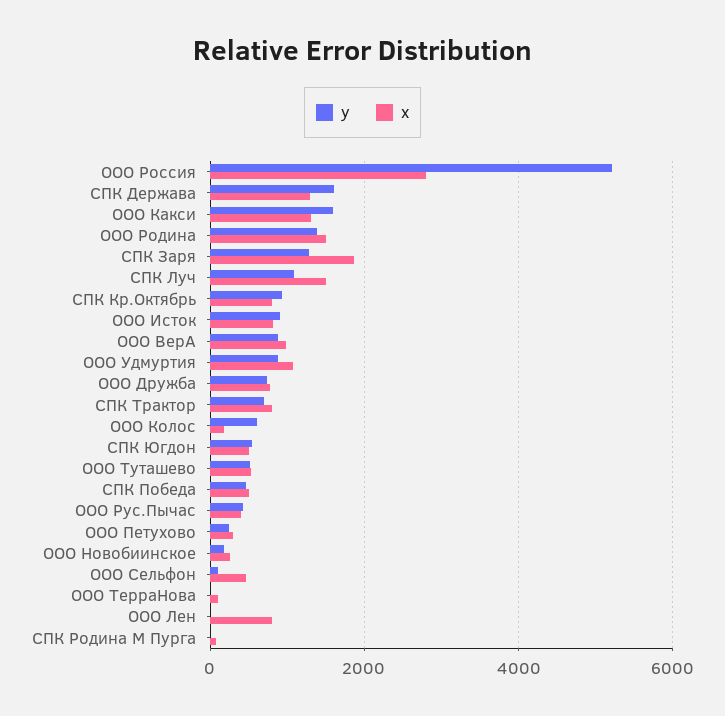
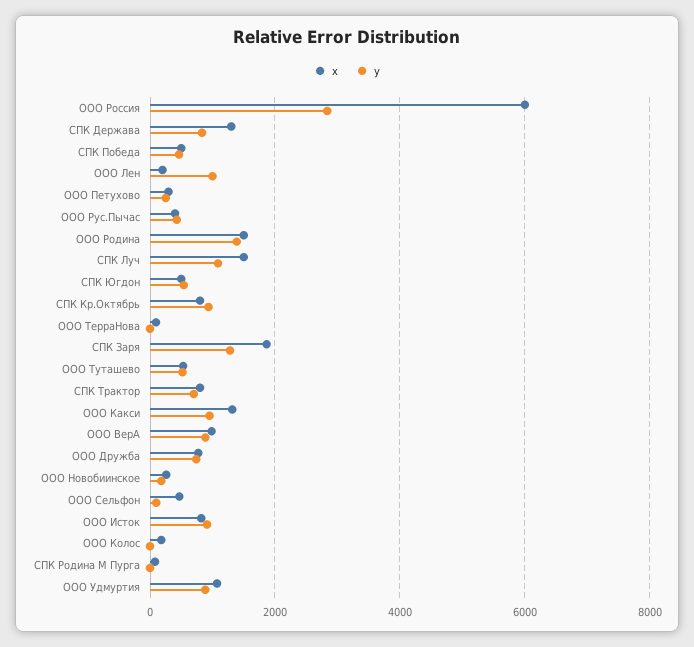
y, ООО Россия: 5200 -> 2800
x, ООО Россия: 2800 -> 6000
y, СПК Держава: 1600 -> 800
y, ООО Какси: 1600 -> 1000
y, ООО Колос: 600 -> 0
y, ООО Лен: 0 -> 1000
x, ООО Лен: 800 -> 200

